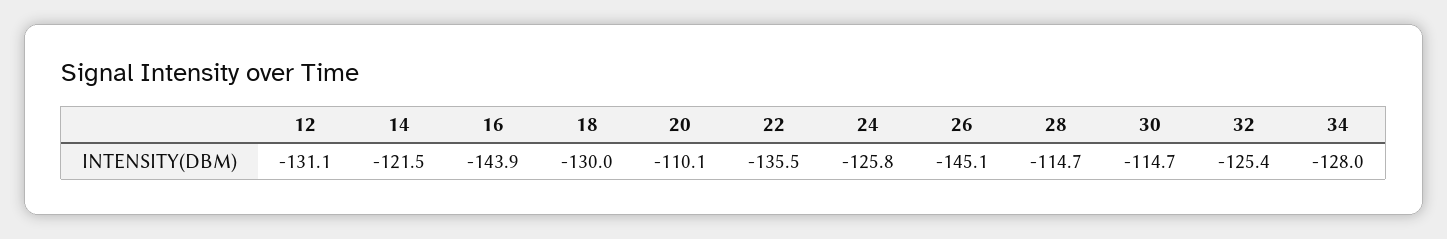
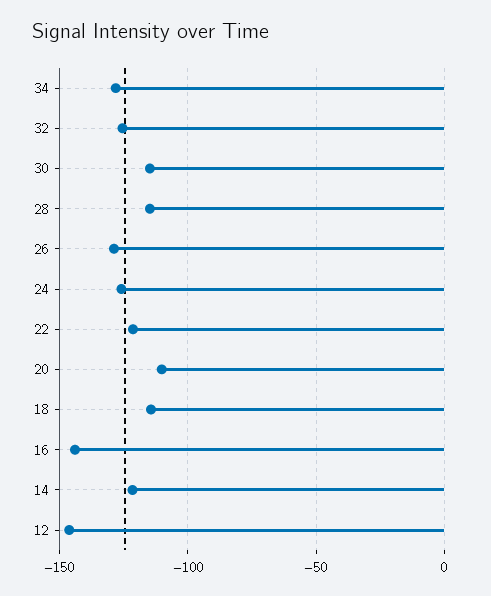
12: -131.1 -> -145
18: -130 -> -115
22: -135.5 -> -120
26: -145.1 -> -130

